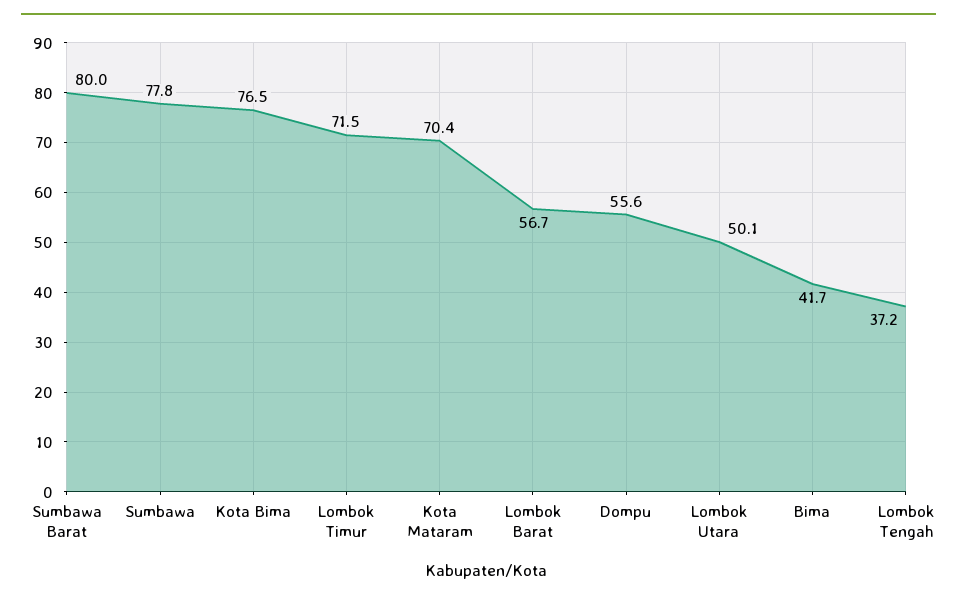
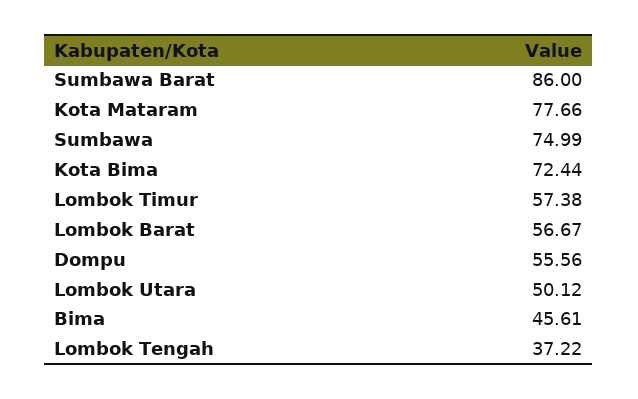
Sumbawa Barat: 80 -> 86
Sumbawa: 77.8 -> 74.99
Kota Bima: 76.5 -> 72.44
Lombok Timur: 71.5 -> 57.38
Kota Mataram: 70.4 -> 77.66
Bima: 41.7 -> 45.61

